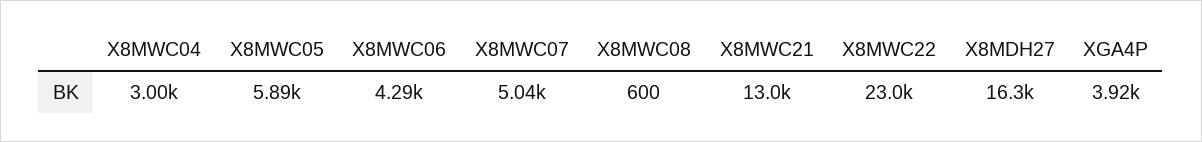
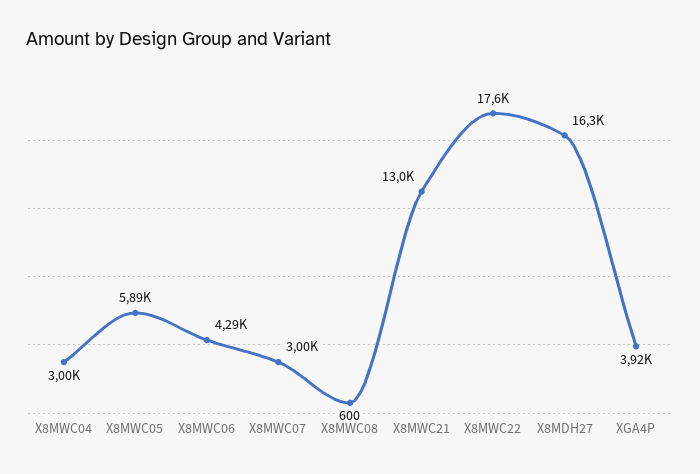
X8MWC07: 5040 -> 3000
X8MWC22: 23000 -> 17600

